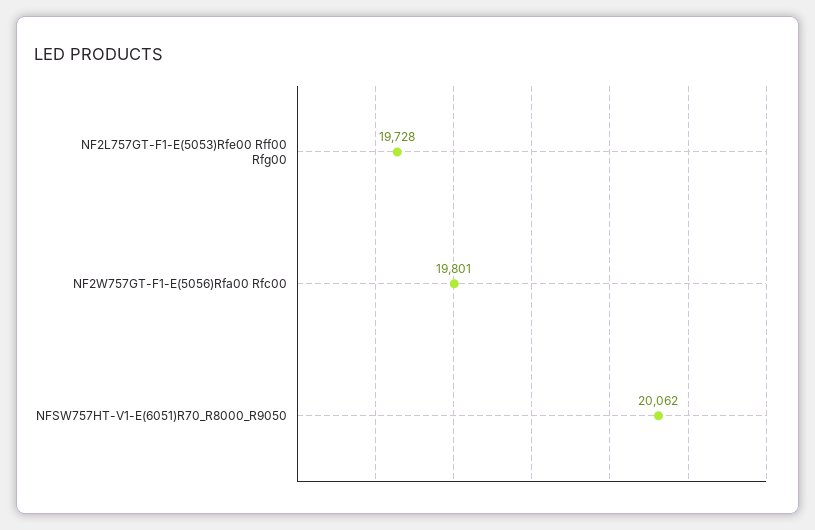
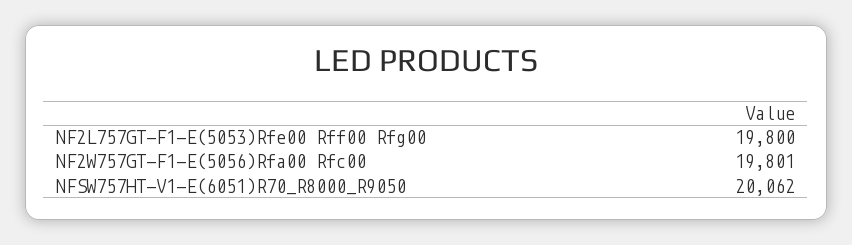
NF2L757GT-F1-E(5053)Rfe00 Rff00 Rfg00: 19728 -> 19800

